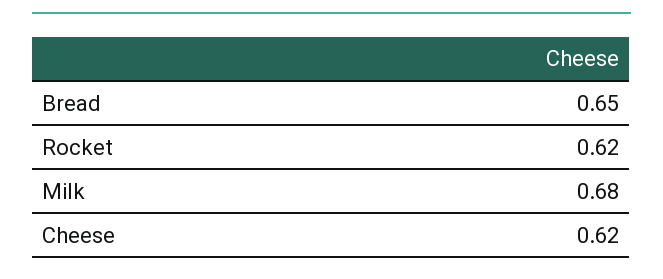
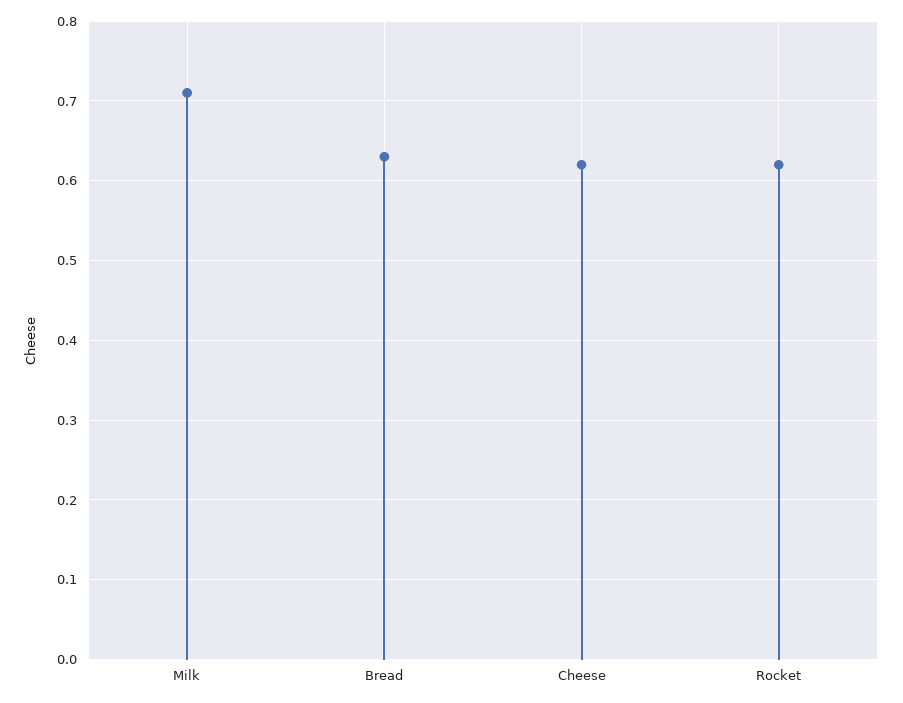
Bread: 0.65 -> 0.63
Milk: 0.68 -> 0.71

